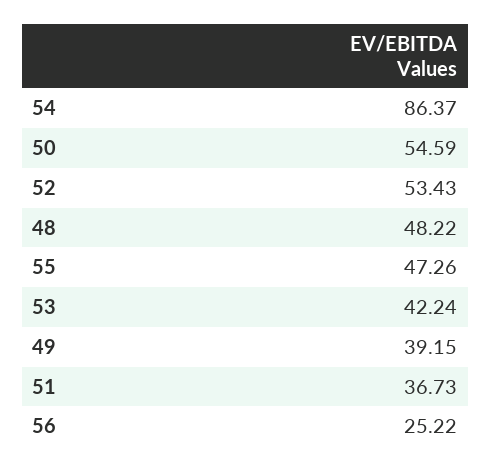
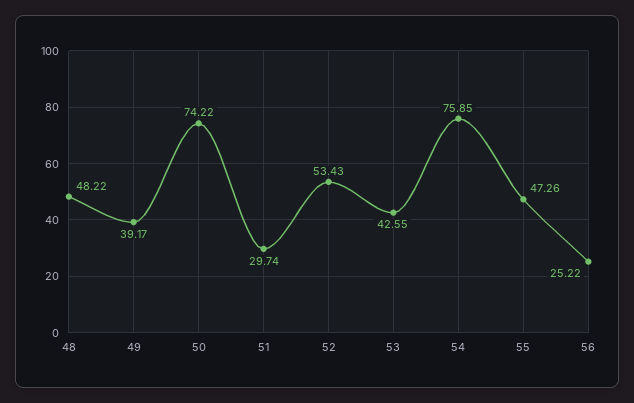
54: 86.37 -> 75.85
50: 54.59 -> 74.22
53: 42.24 -> 42.55
49: 39.15 -> 39.17
51: 36.73 -> 29.74

